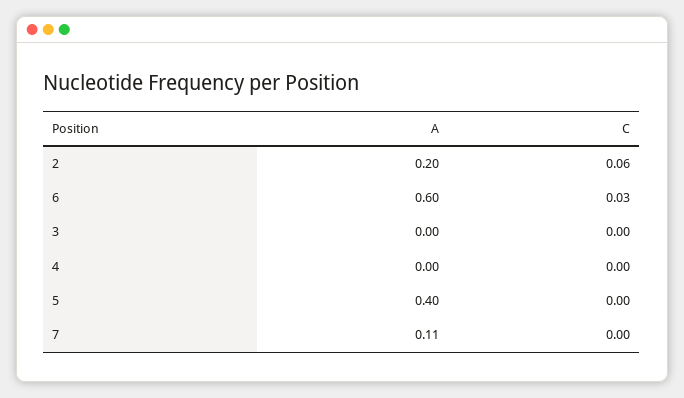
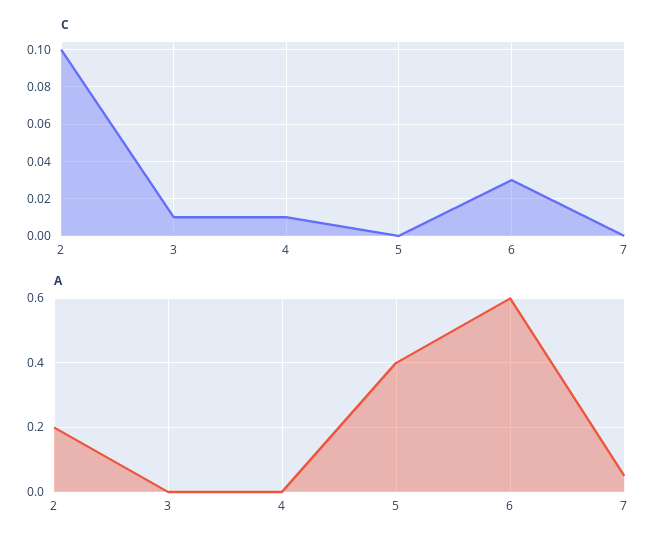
C, 2: 0.06 -> 0.1
C, 3: 0 -> 0.01
C, 4: 0 -> 0.01
A, 7: 0.11 -> 0.05

